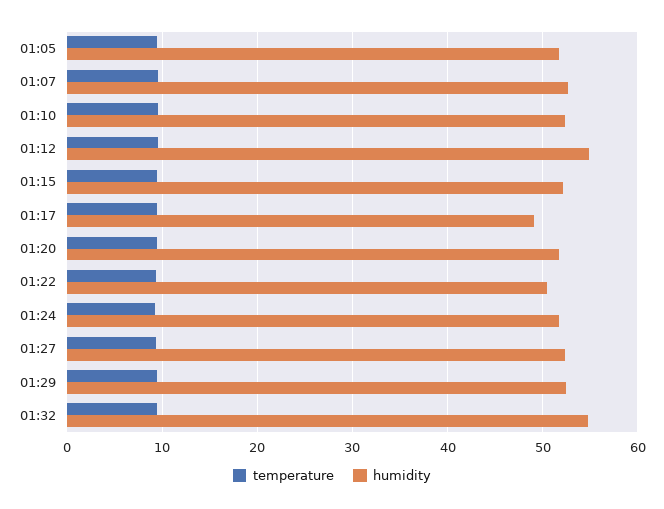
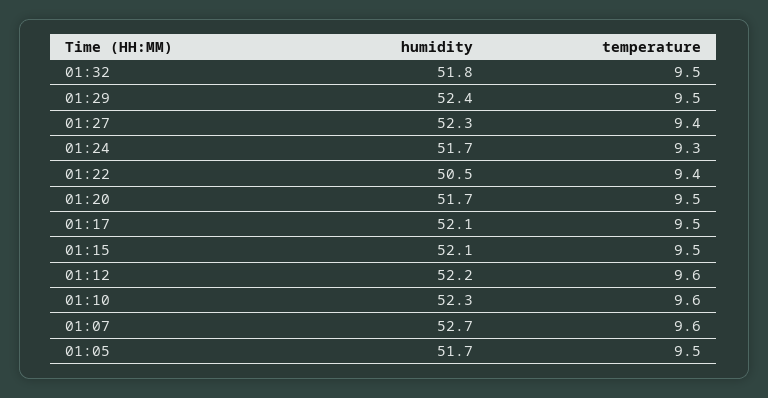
humidity, 01:12: 55 -> 52.2
humidity, 01:17: 49 -> 52.1
humidity, 01:32: 55 -> 51.8

